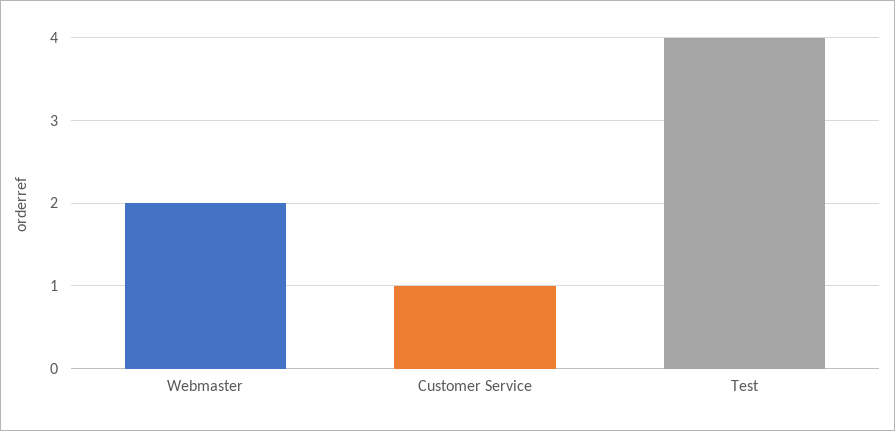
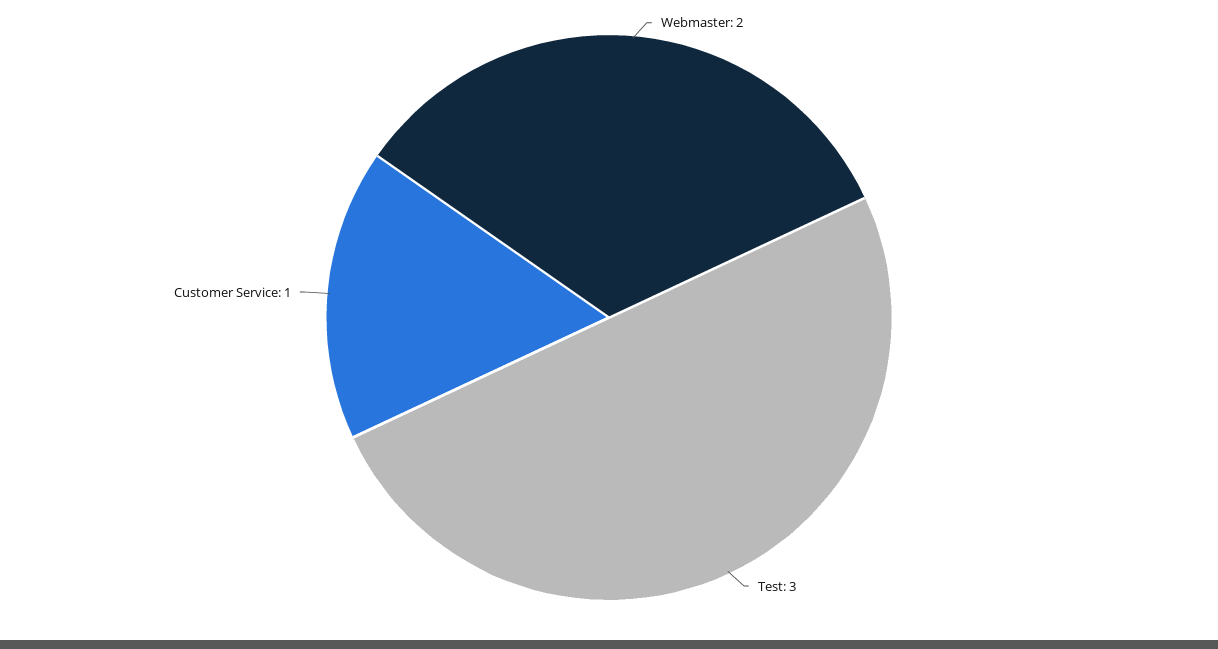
Test: 4 -> 3

